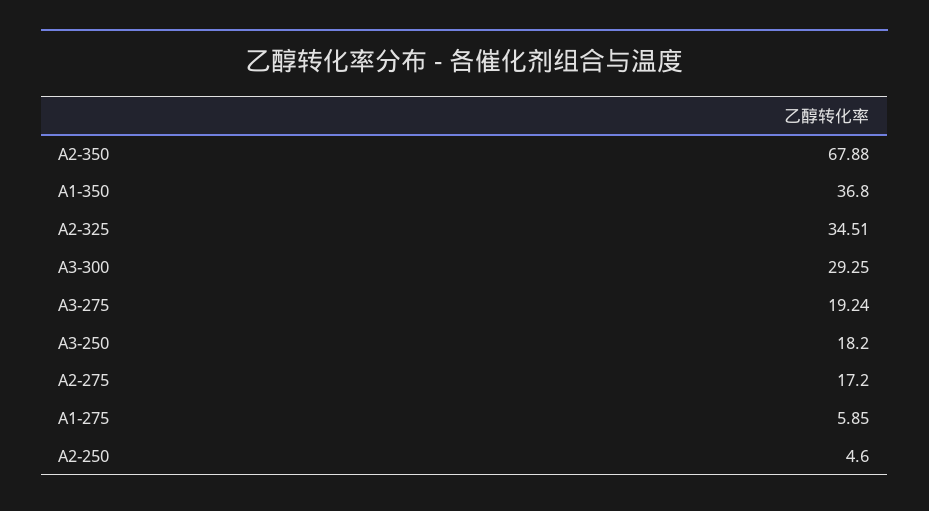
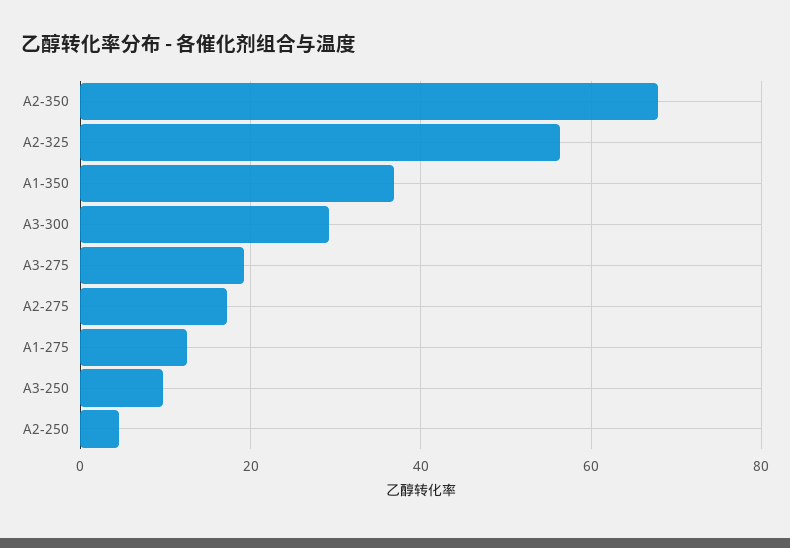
A2-325: 34.51 -> 56
A3-250: 18.2 -> 10
A1-275: 5.85 -> 12

